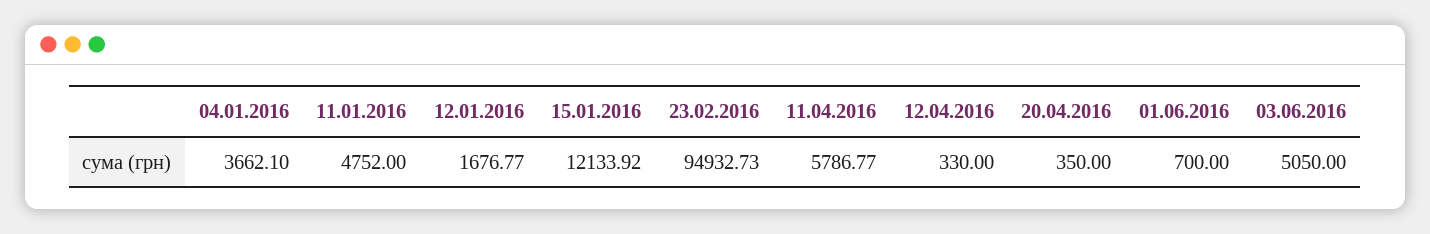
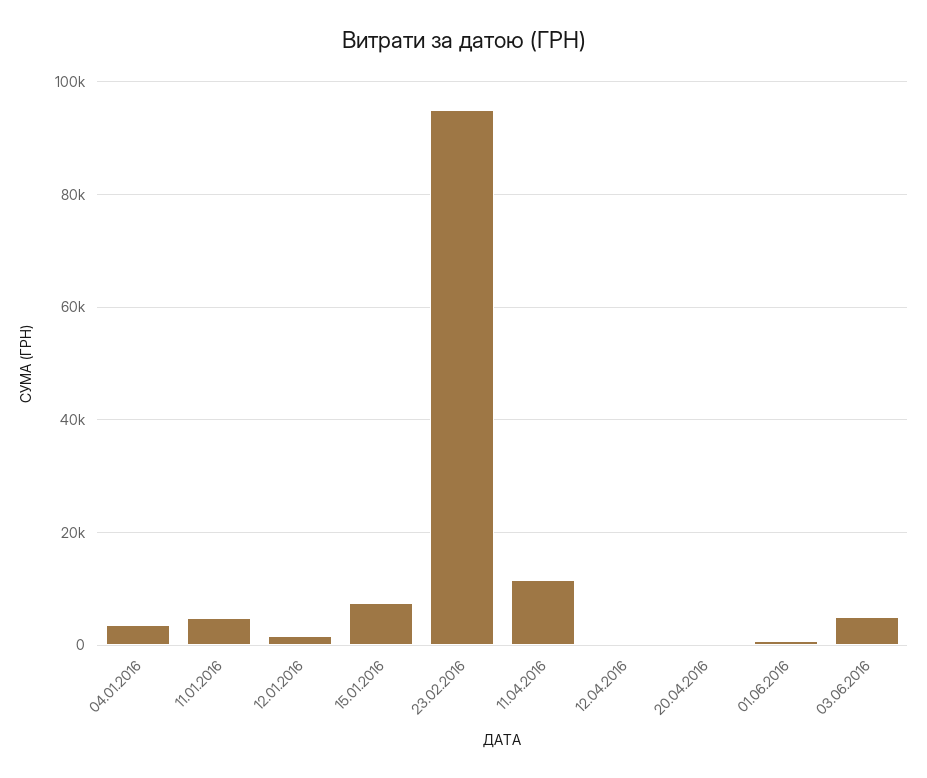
15.01.2016: 12133.92 -> 8000
11.04.2016: 5786.77 -> 12000

